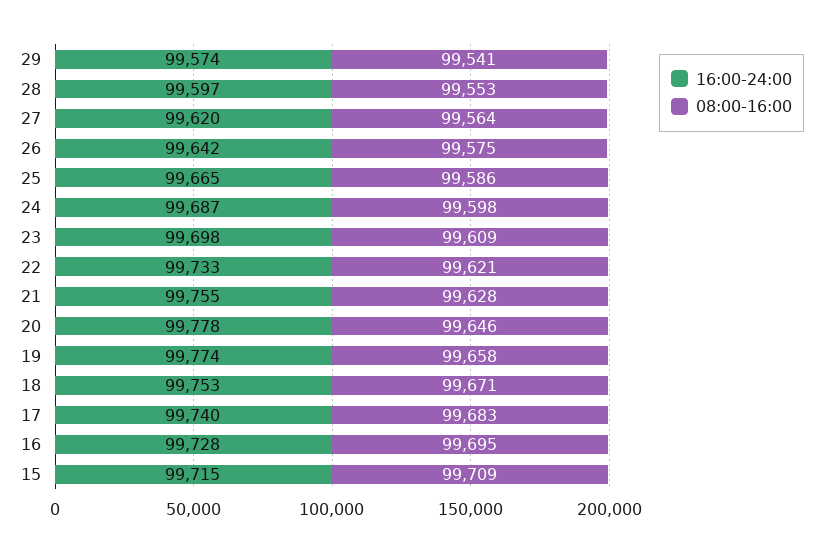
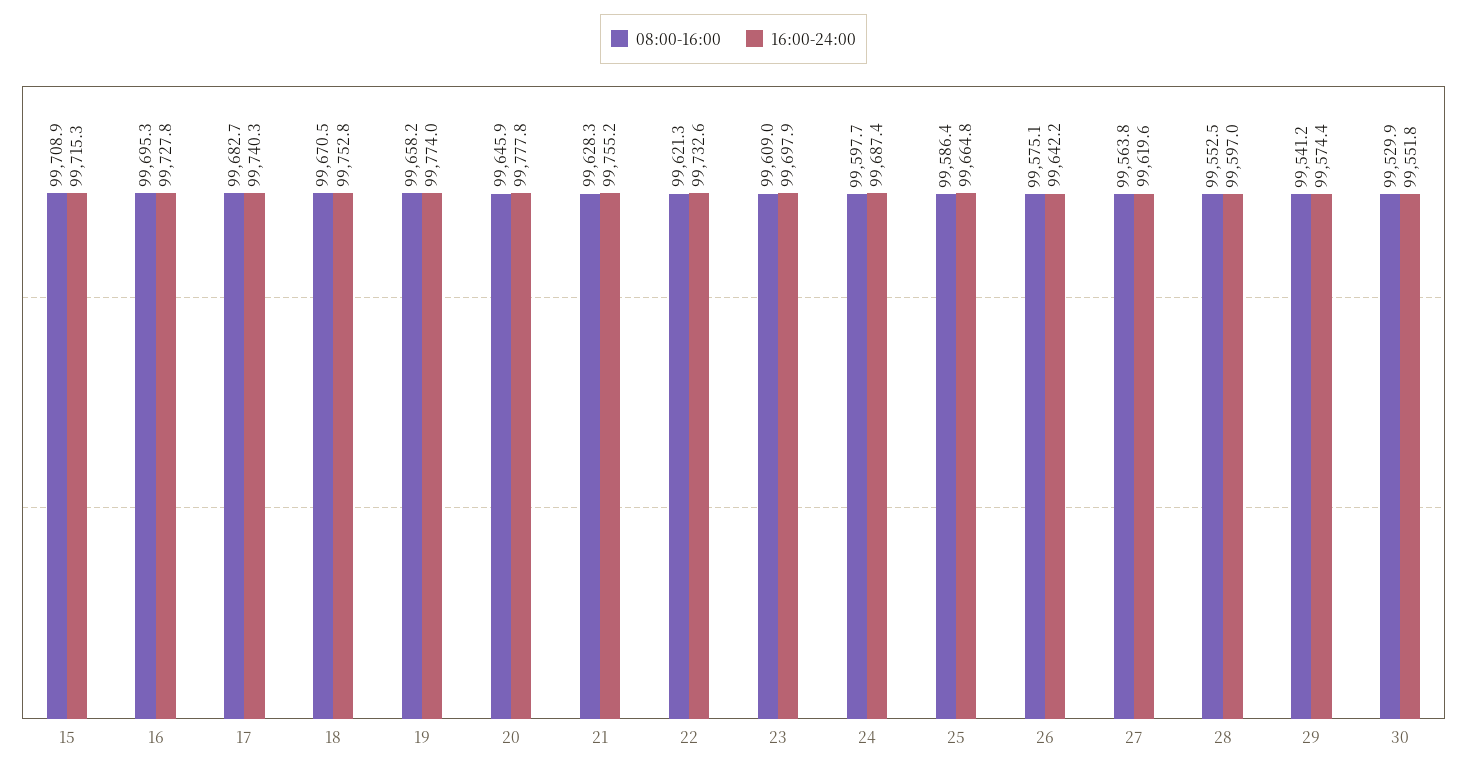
08:00-16:00, 30: none -> 99529.9
16:00-24:00, 30: none -> 99551.8

